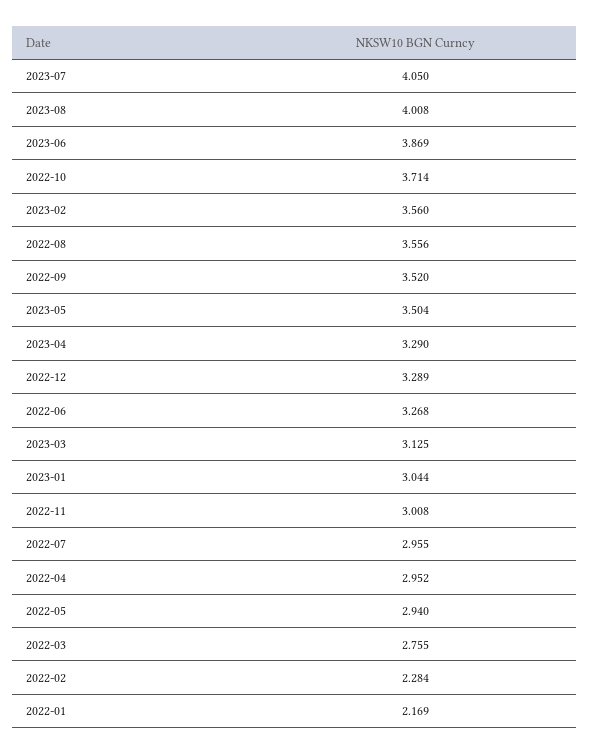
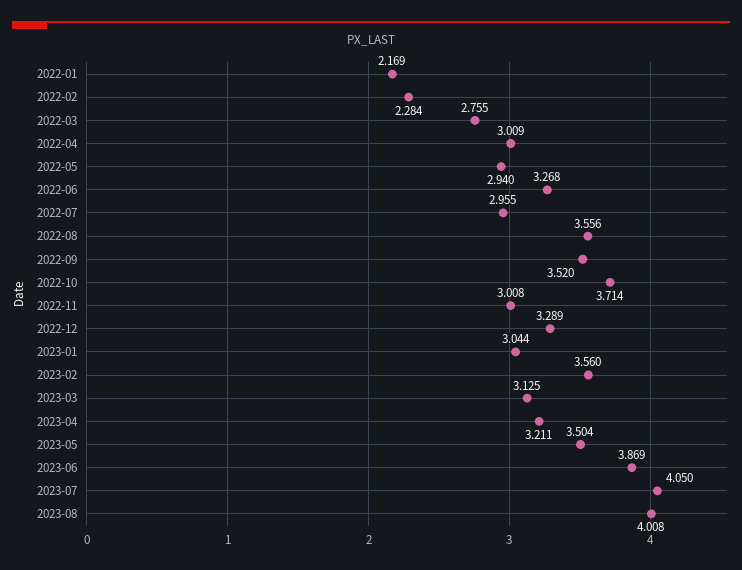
2023-04: 3.29 -> 3.211
2022-04: 2.952 -> 3.009

